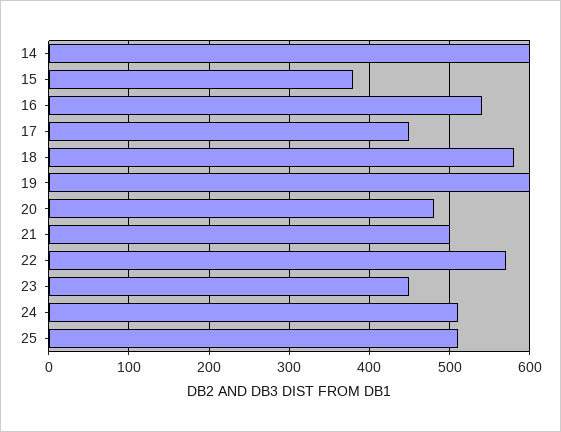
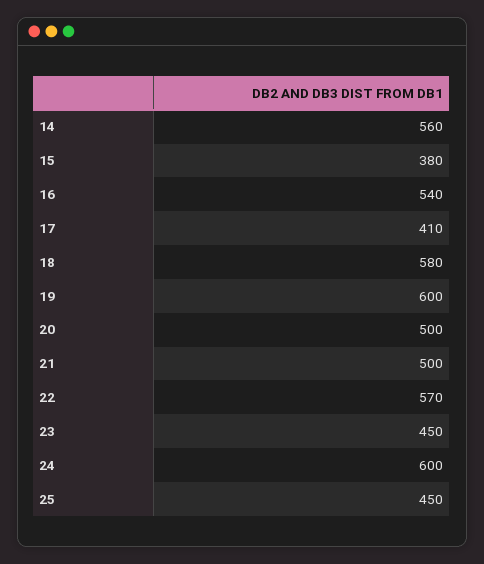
14: 600 -> 560
17: 450 -> 410
20: 480 -> 500
24: 510 -> 600
25: 510 -> 450

